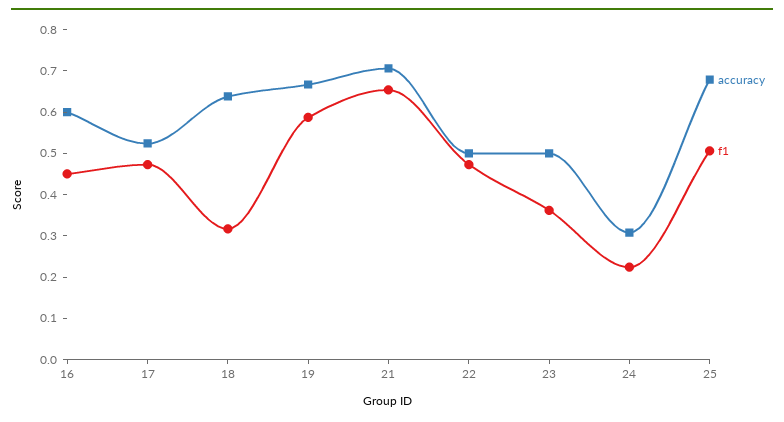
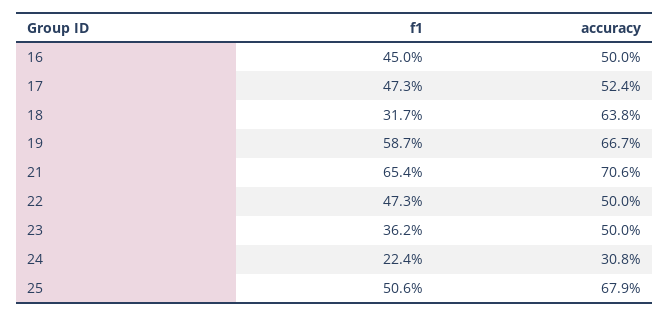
accuracy, 16: 0.6 -> 0.5

